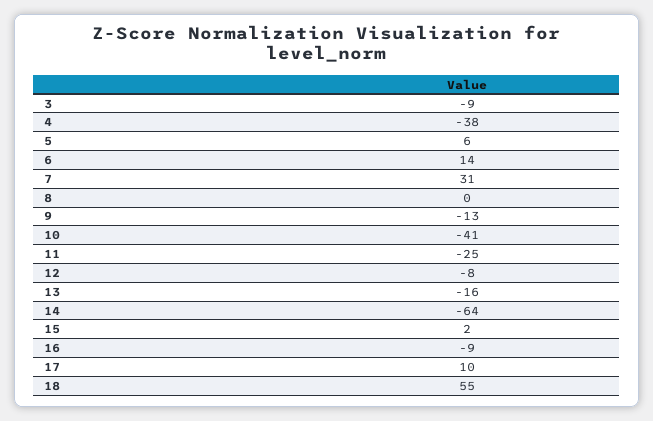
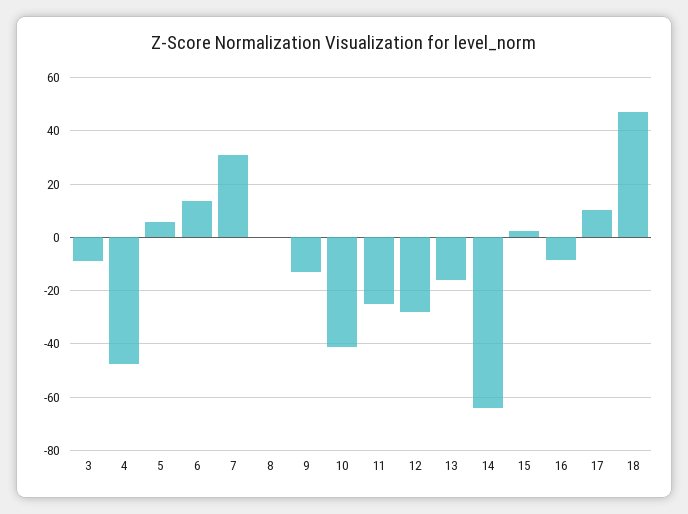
4: -38 -> -47.5
12: -8 -> -27.5
18: 55 -> 47.5

